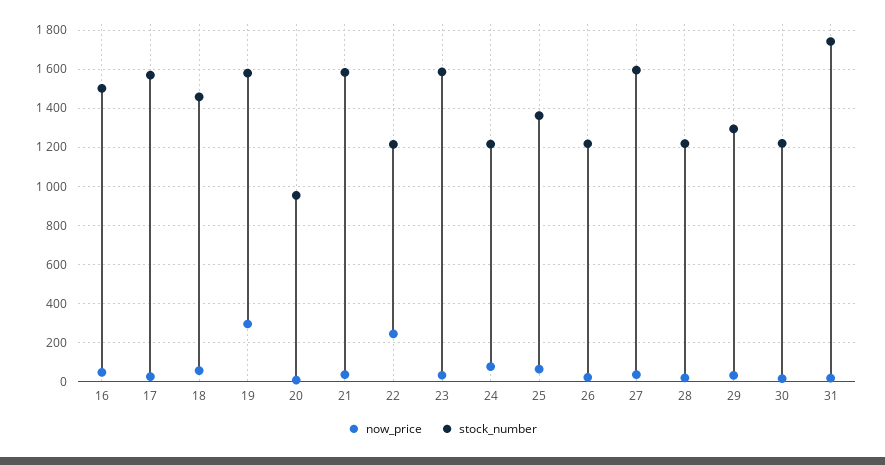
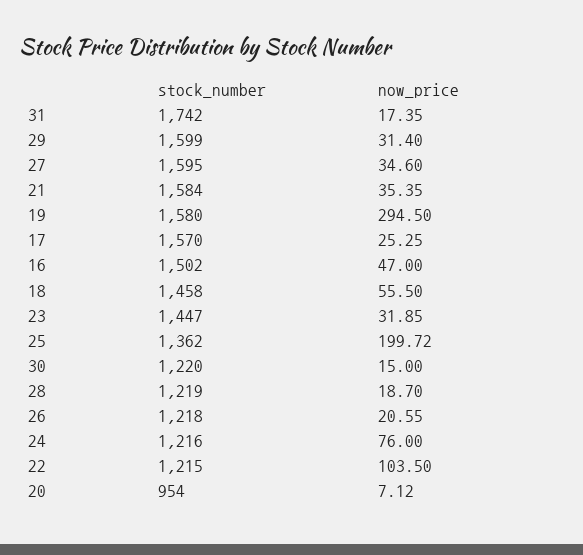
now_price, 22: 250 -> 103.5
stock_number, 23: 1600 -> 1447
now_price, 25: 50 -> 199.72
stock_number, 29: 1300 -> 1599

